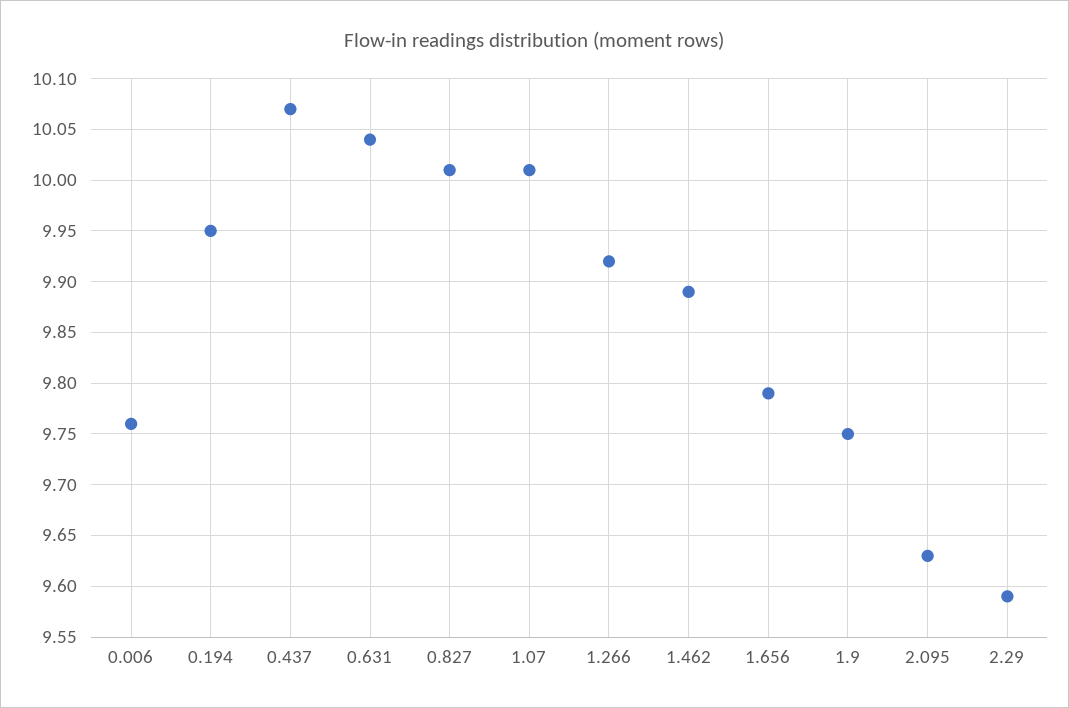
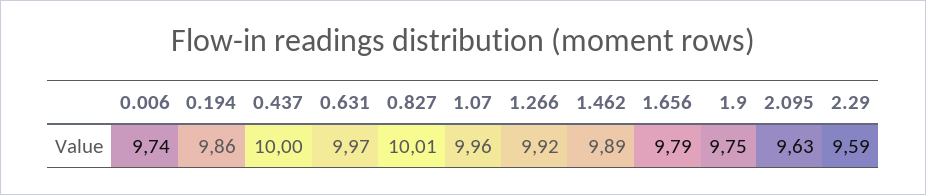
0.006: 9.76 -> 9.74
0.194: 9.95 -> 9.86
0.437: 10.07 -> 10
0.631: 10.04 -> 9.97
1.07: 10.01 -> 9.96

